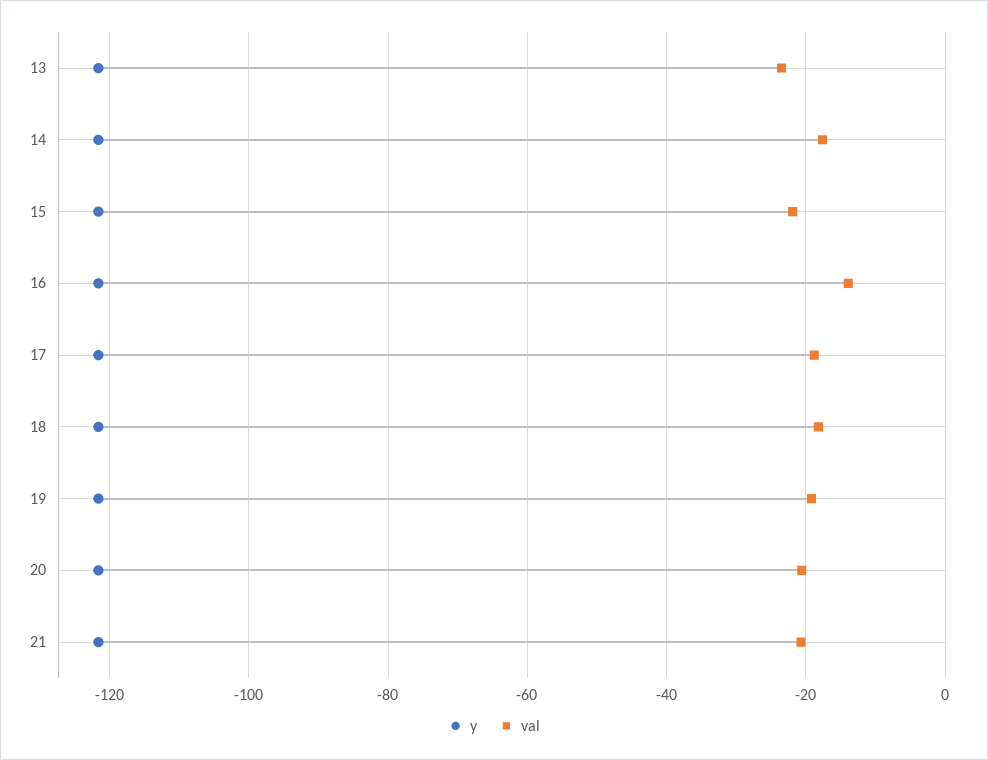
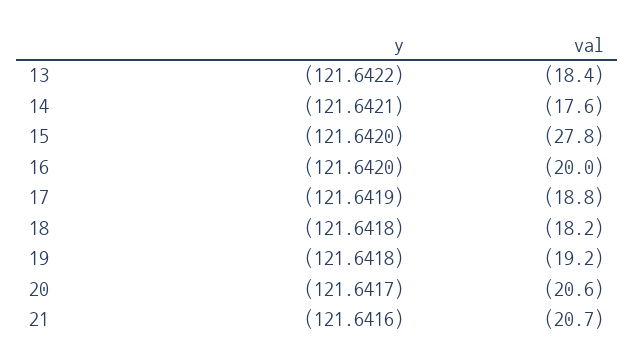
val, 13: -24 -> -18.4
val, 15: -22 -> -27.8
val, 16: -14 -> -20

